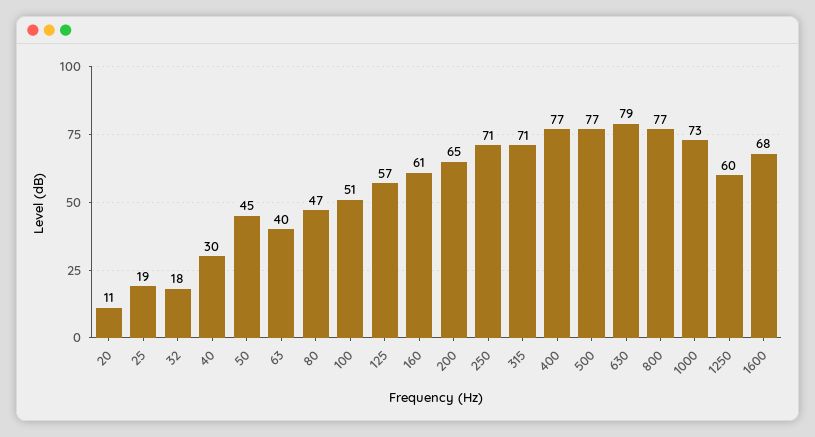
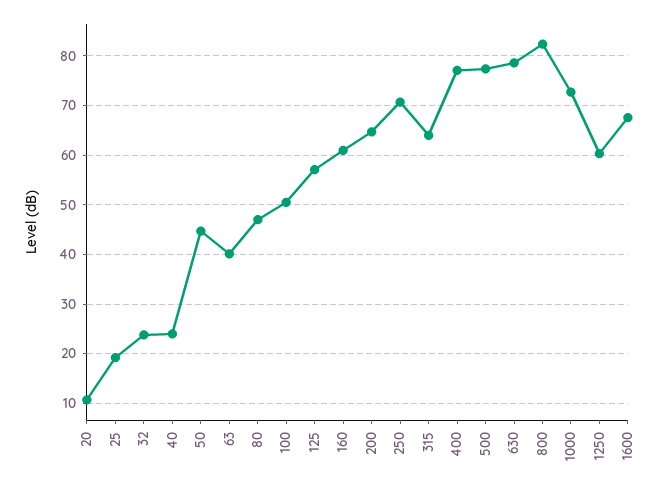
32: 18 -> 24
40: 30 -> 24
315: 71 -> 64
800: 77 -> 82

